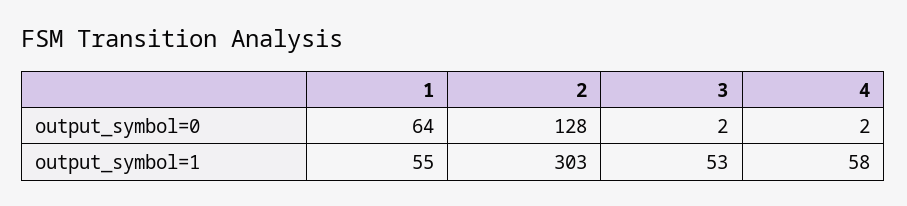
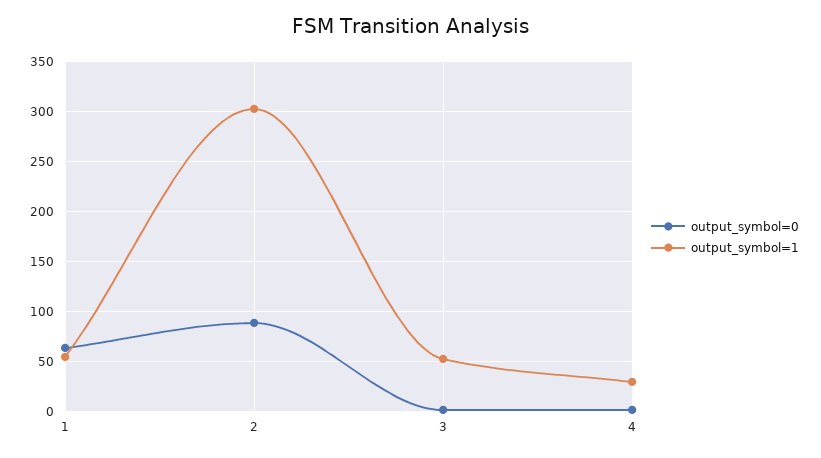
output_symbol=0, 2: 128 -> 90
output_symbol=1, 4: 58 -> 30

